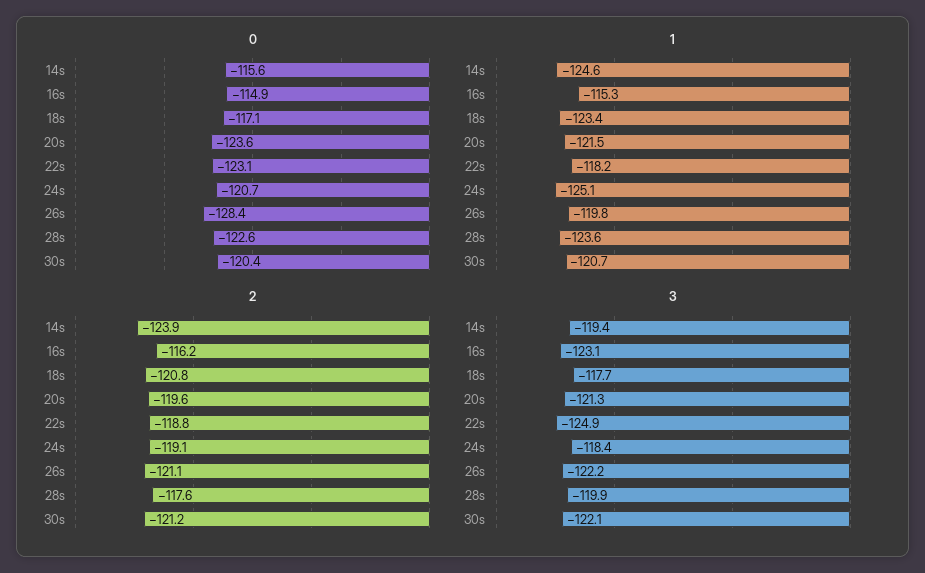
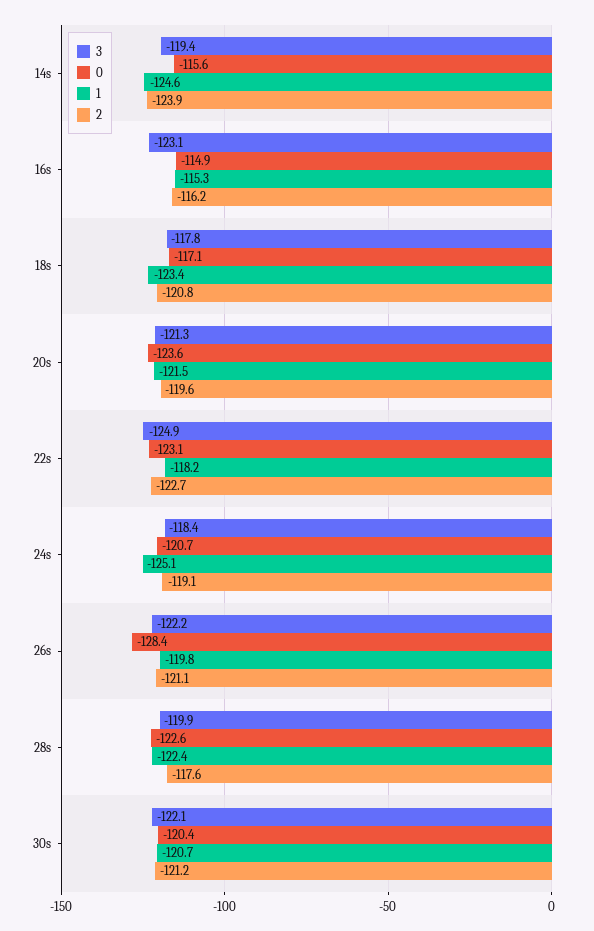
1, 28s: -123.6 -> -122.4
2, 22s: -118.8 -> -122.7
3, 18s: -117.7 -> -117.8

